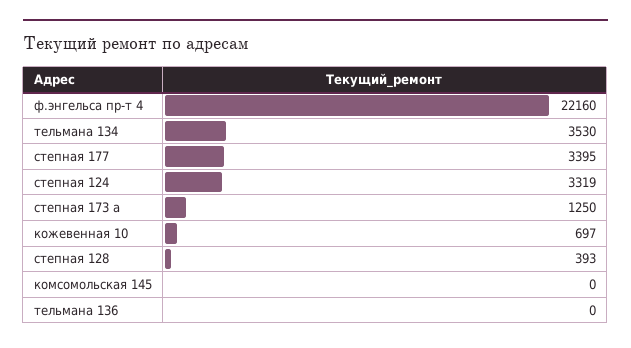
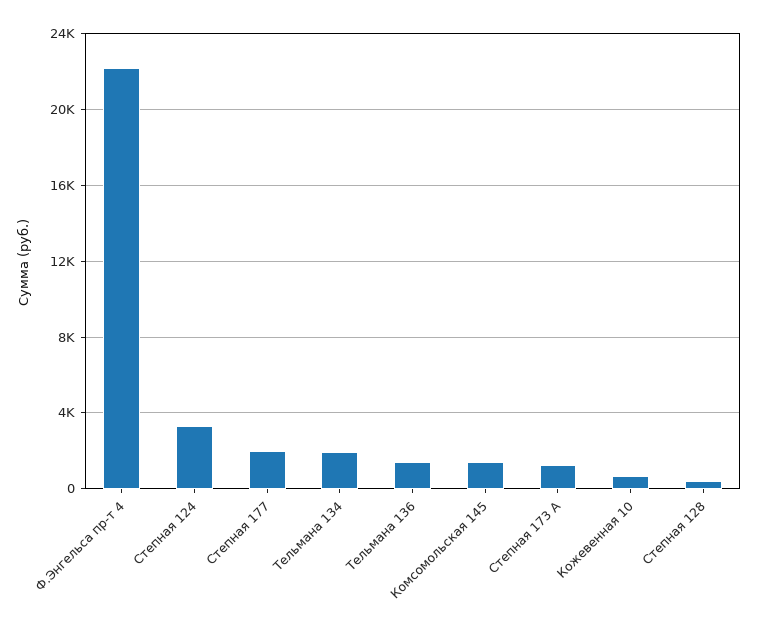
тельмана 134: 3530 -> 2000
степная 177: 3395 -> 2000
комсомольская 145: 0 -> 1500
тельмана 136: 0 -> 1500

